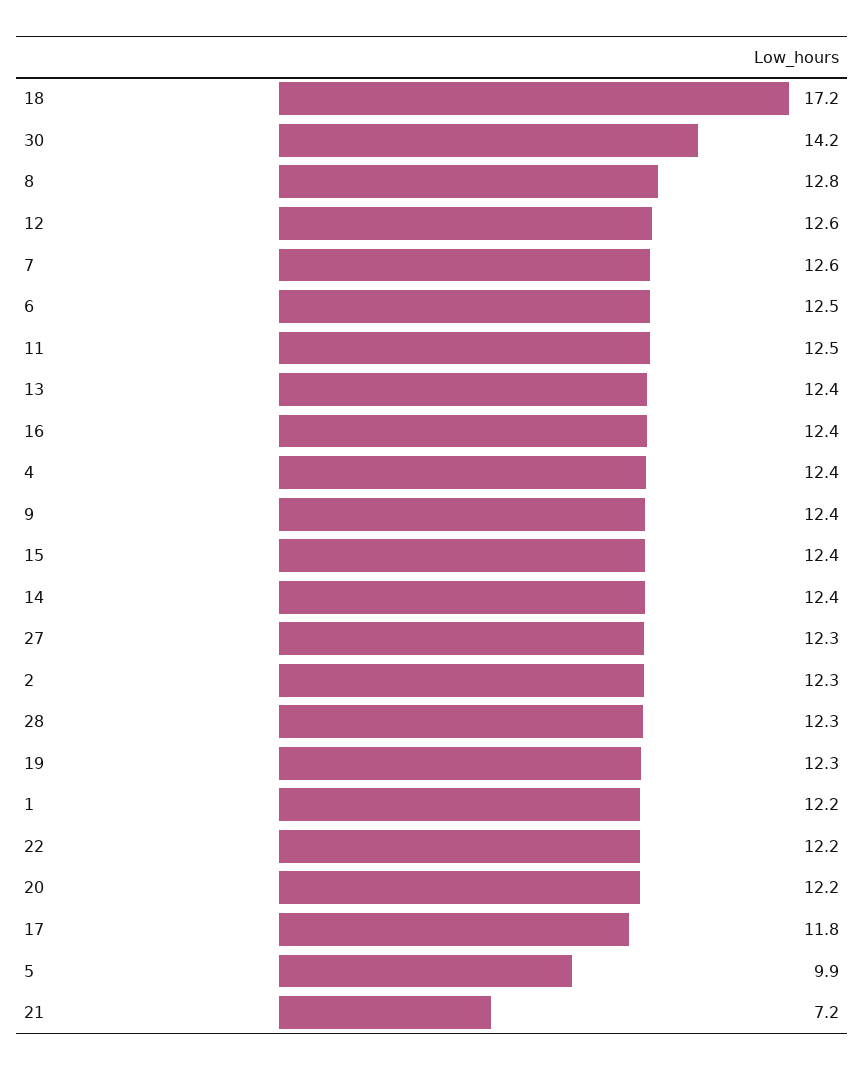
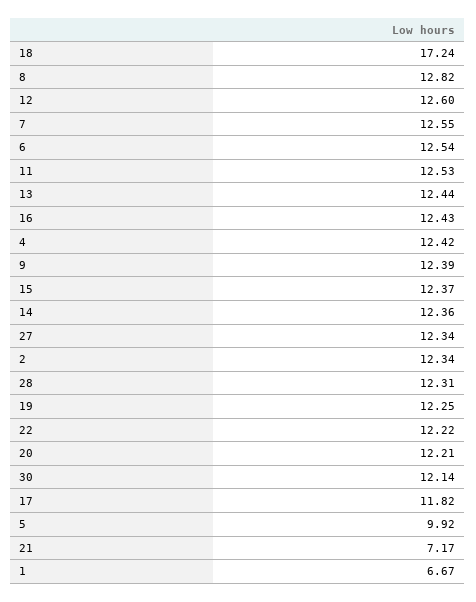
30: 14.2 -> 12.14
1: 12.2 -> 6.67

